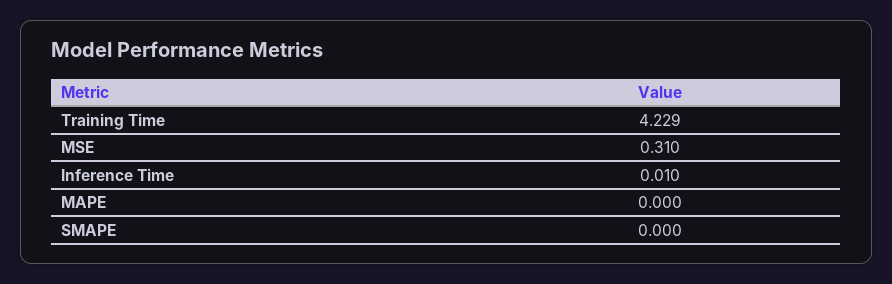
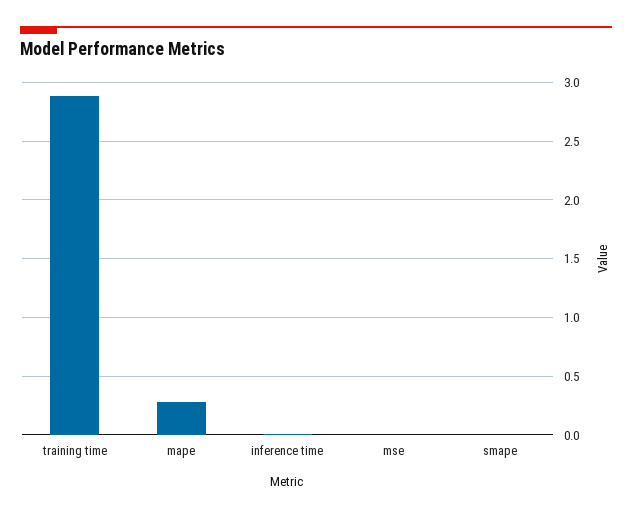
Training Time: 4.229 -> 2.9
MSE: 0.31 -> 0
MAPE: 0 -> 0.3

